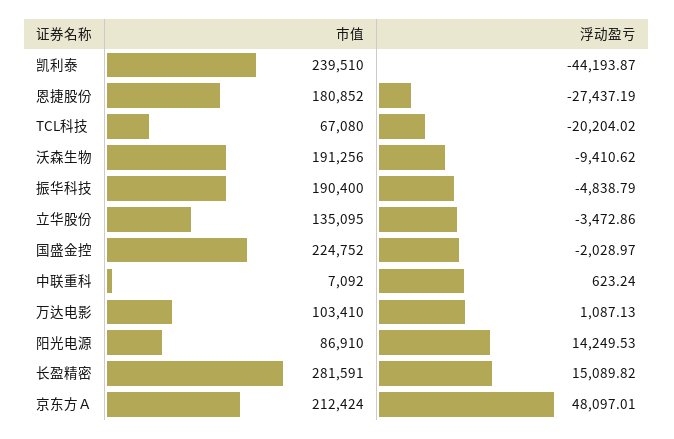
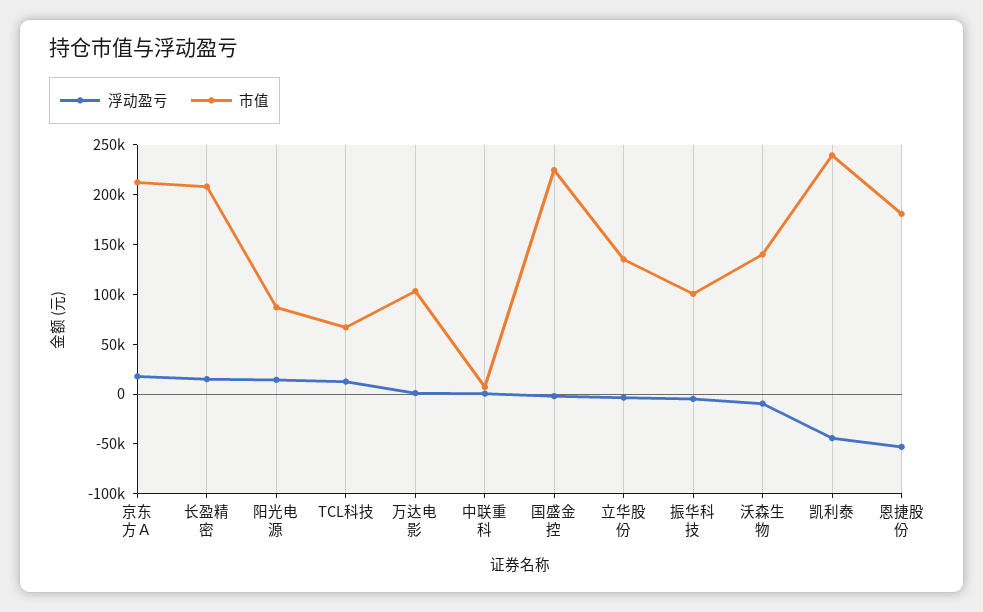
浮动盈亏, 恩捷股份: -27437.19 -> -50000
浮动盈亏, TCL科技: -20204.02 -> 10000
市值, 沃森生物: 191256 -> 140000
市值, 振华科技: 190400 -> 100000
市值, 长盈精密: 281591 -> 210000
浮动盈亏, 京东方Ａ: 48097.01 -> 20000

